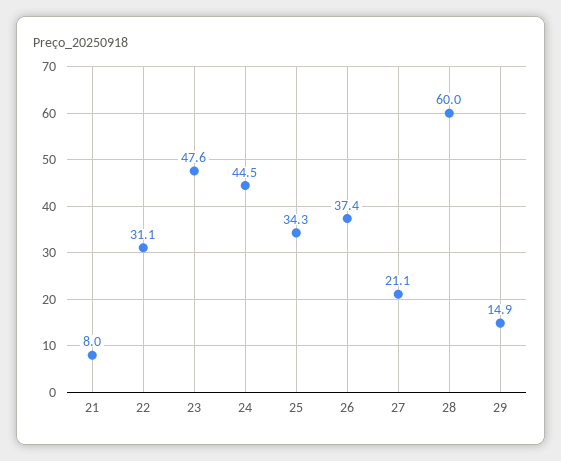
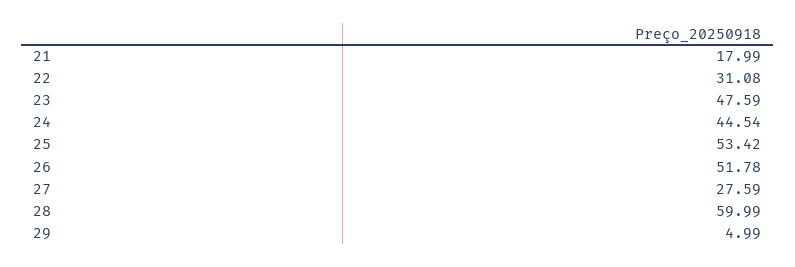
21: 8 -> 17.99
25: 34.3 -> 53.42
26: 37.4 -> 51.78
27: 21.1 -> 27.59
29: 14.9 -> 4.99

